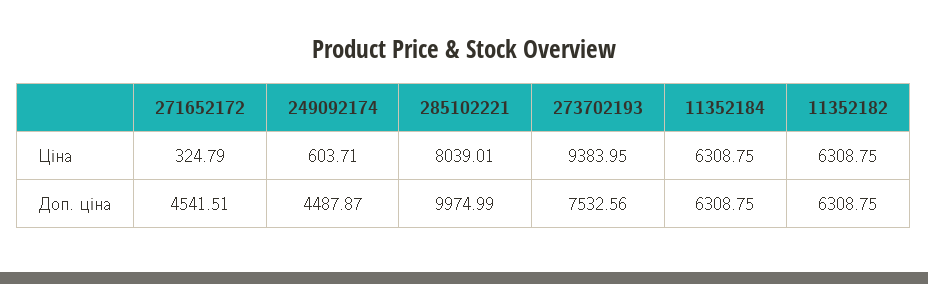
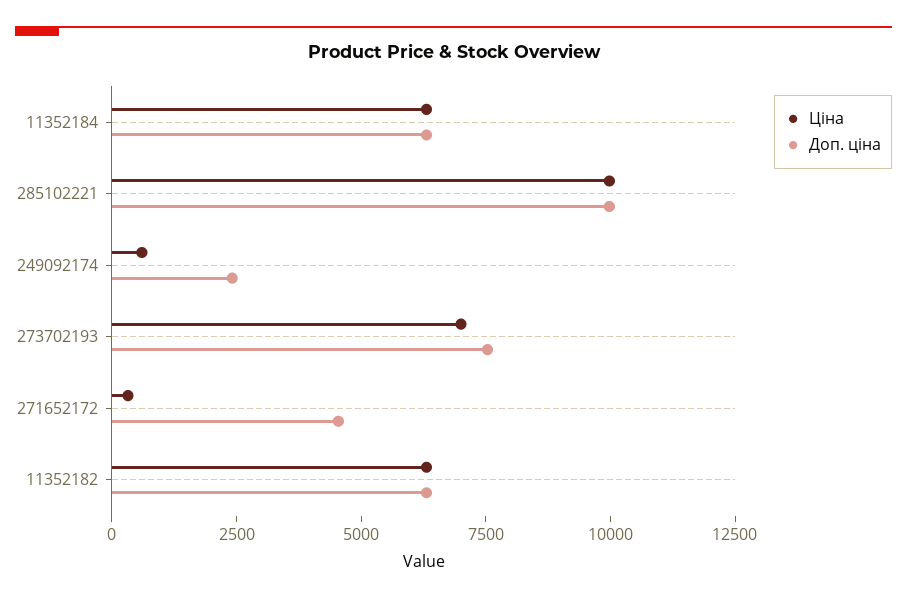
Ціна, 285102221: 8039.01 -> 10000
Ціна, 273702193: 9383.95 -> 7000
Доп. ціна, 249092174: 4487.87 -> 2500

